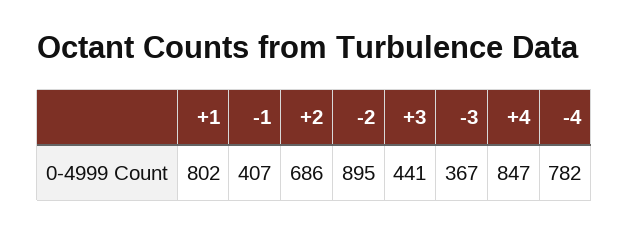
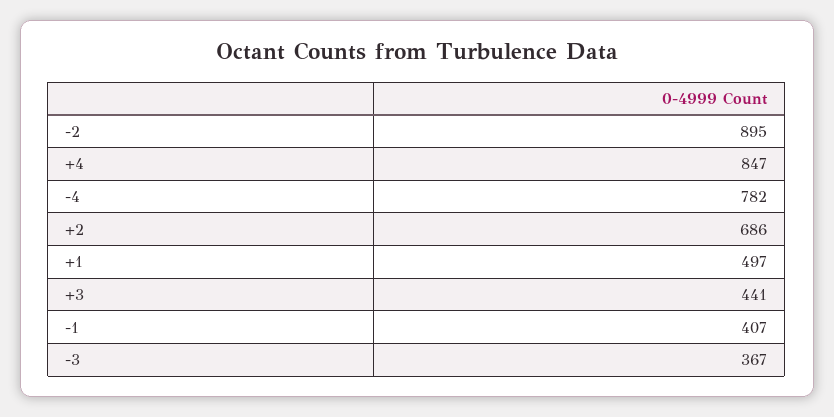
+1: 802 -> 497

